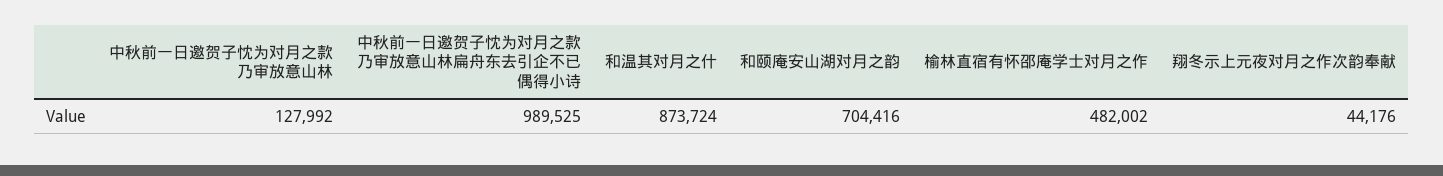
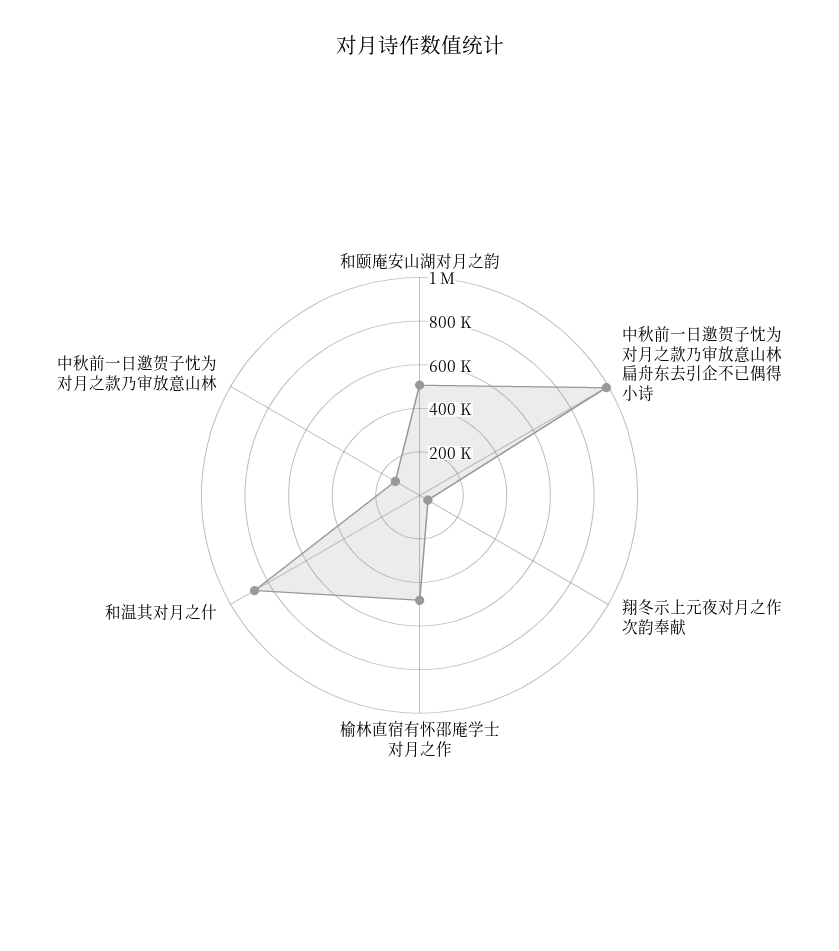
和颐庵安山湖对月之韵: 704416 -> 500000

